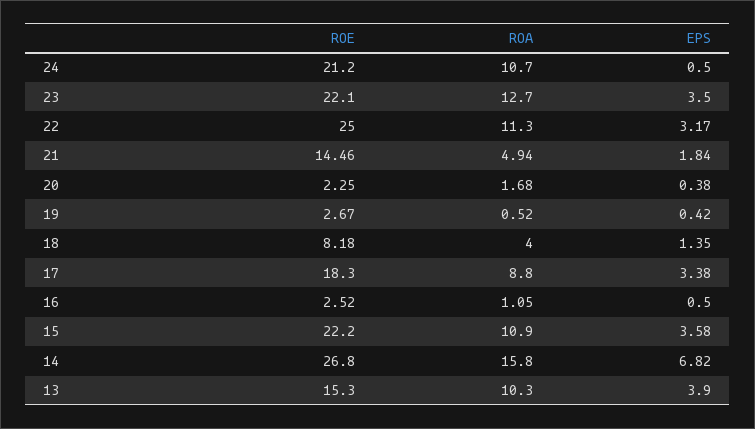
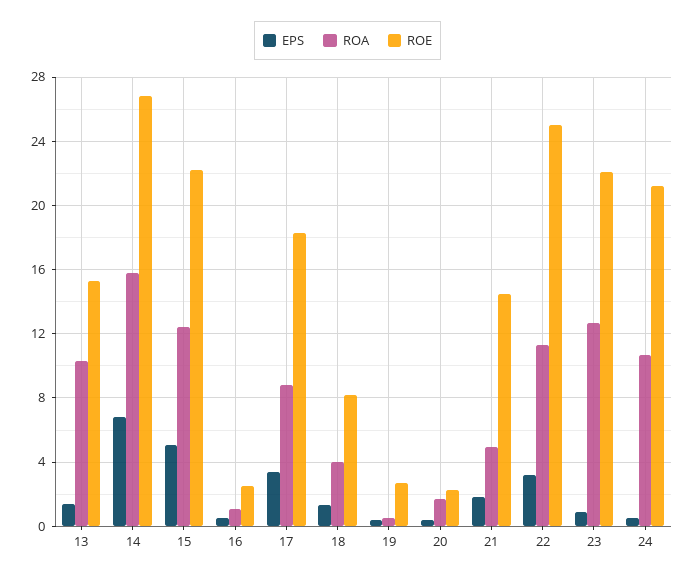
EPS, 23: 3.5 -> 1
ROA, 15: 10.9 -> 12.5
EPS, 15: 3.58 -> 5
EPS, 13: 3.9 -> 1.5

